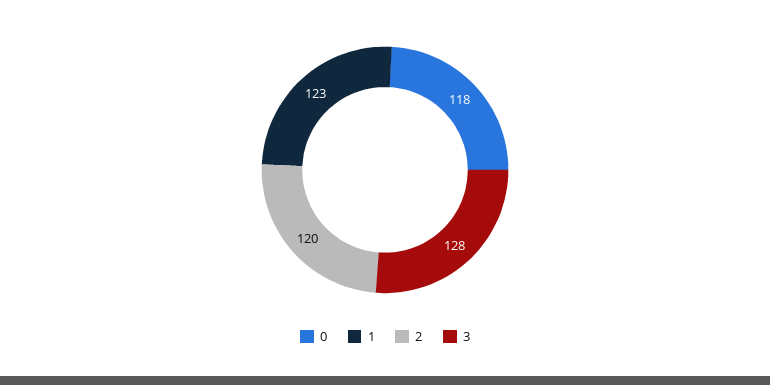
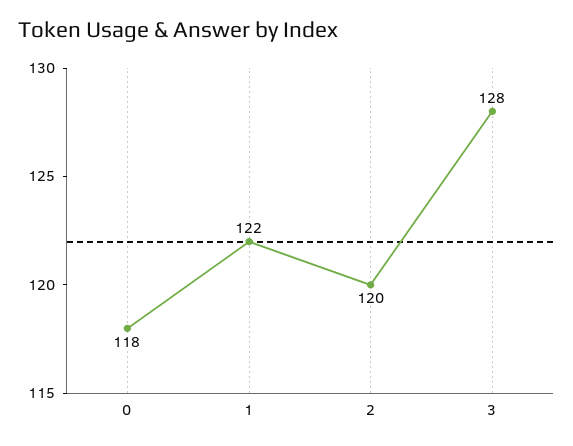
1: 123 -> 122

